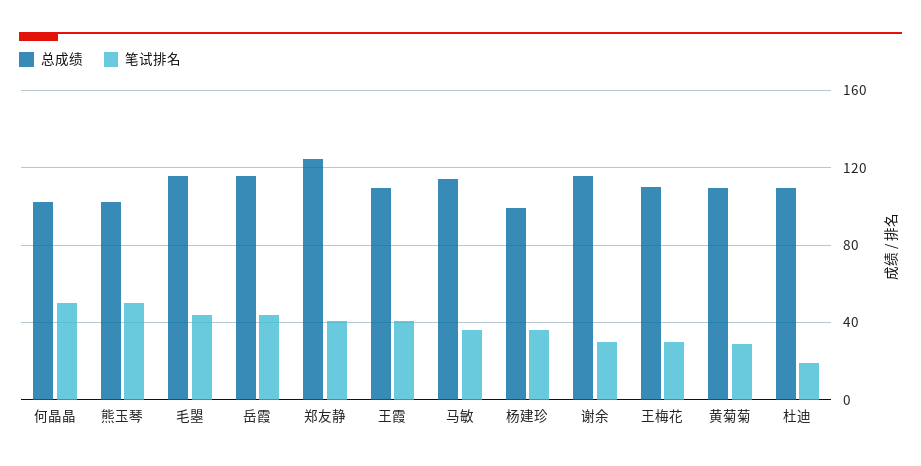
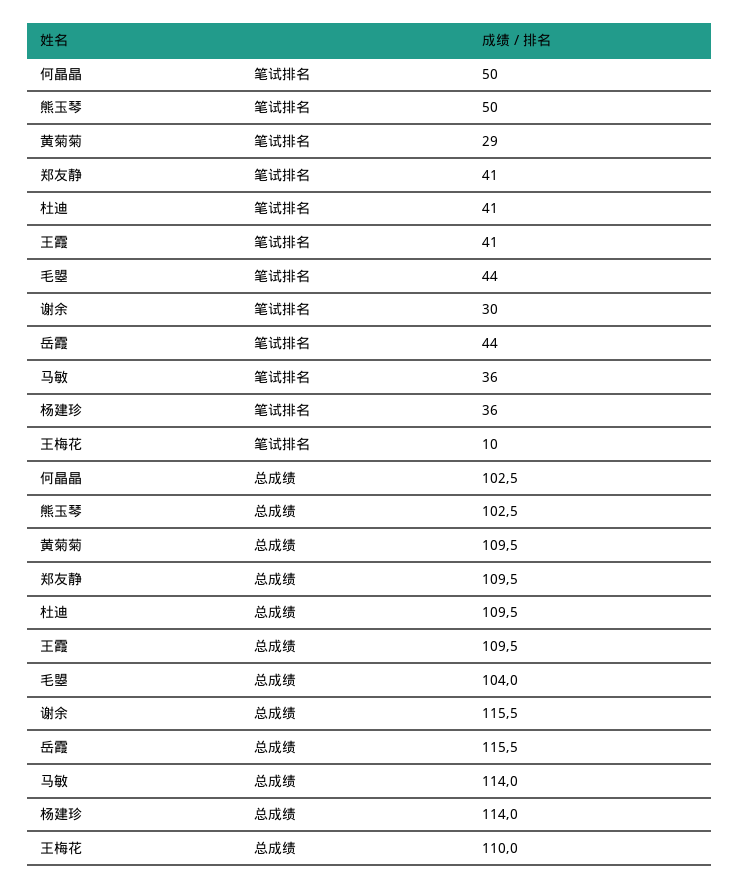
总成绩, 毛曌: 115 -> 104
总成绩, 郑友静: 125 -> 109.5
总成绩, 杨建珍: 100 -> 114
笔试排名, 王梅花: 30 -> 10
笔试排名, 杜迪: 20 -> 41

